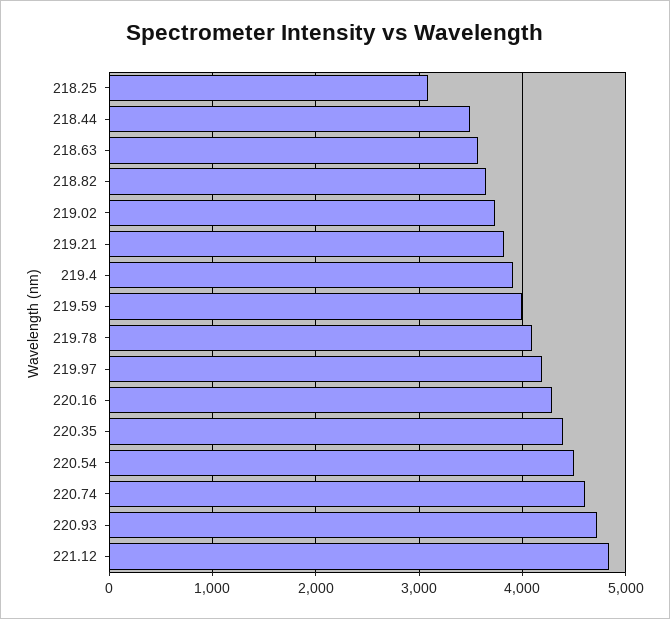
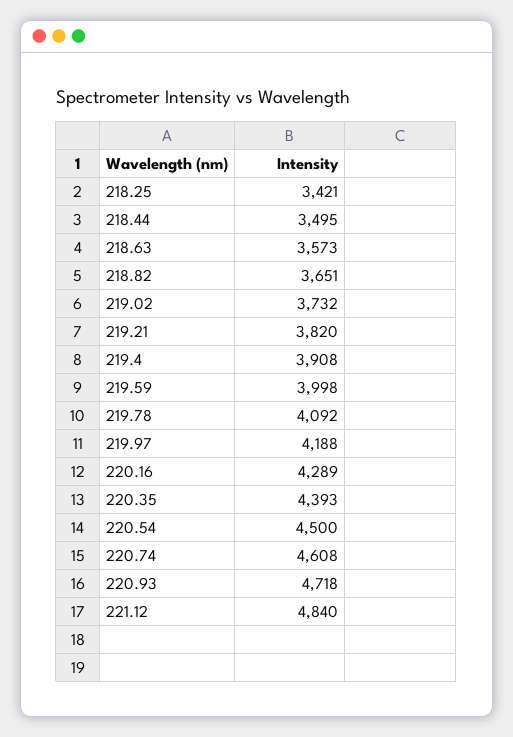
218.25: 3100 -> 3421

